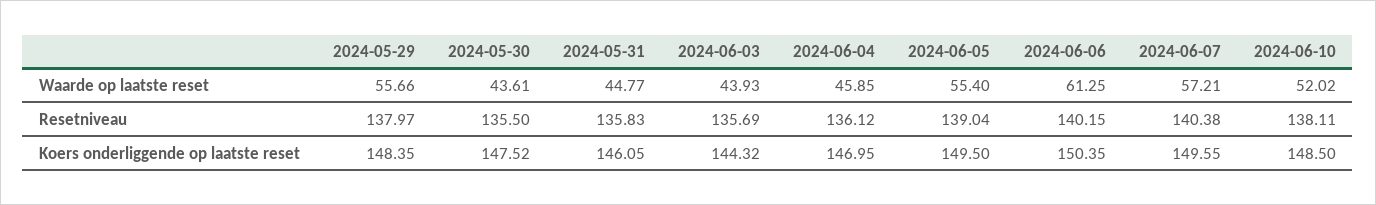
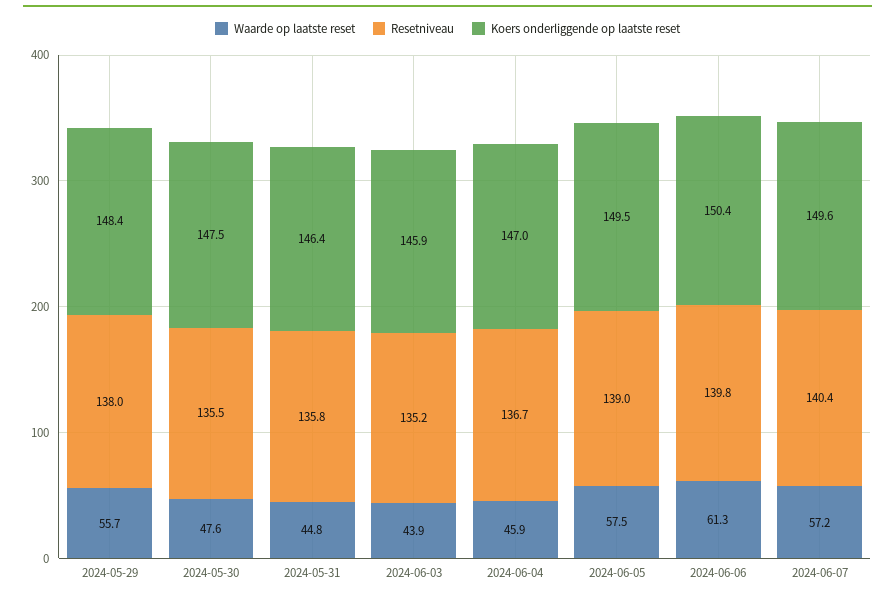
Waarde op laatste reset, 2024-05-30: 43.61 -> 47.6
Waarde op laatste reset, 2024-06-05: 55.4 -> 57.5
Waarde op laatste reset, 2024-06-10: 52.02 -> none
Resetniveau, 2024-06-03: 135.69 -> 135.2
Resetniveau, 2024-06-04: 136.12 -> 136.7
Resetniveau, 2024-06-06: 140.15 -> 139.8
Resetniveau, 2024-06-10: 138.11 -> none
Koers onderliggende op laatste reset, 2024-05-31: 146.05 -> 146.4
Koers onderliggende op laatste reset, 2024-06-03: 144.32 -> 145.9
Koers onderliggende op laatste reset, 2024-06-10: 148.5 -> none

